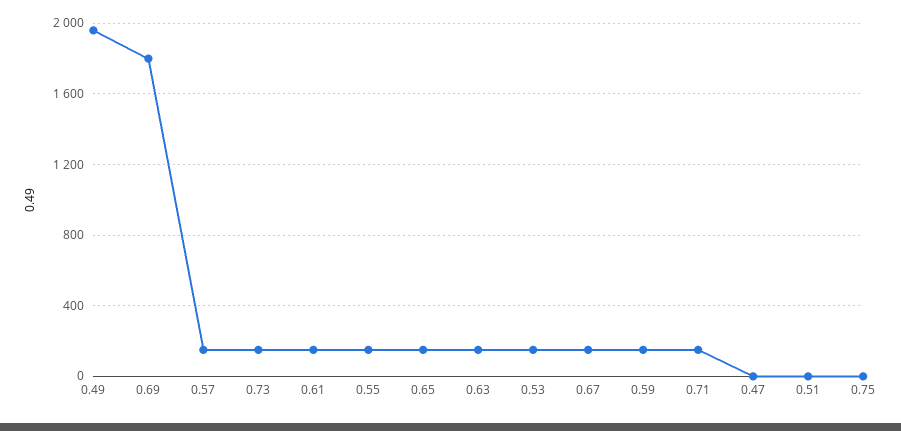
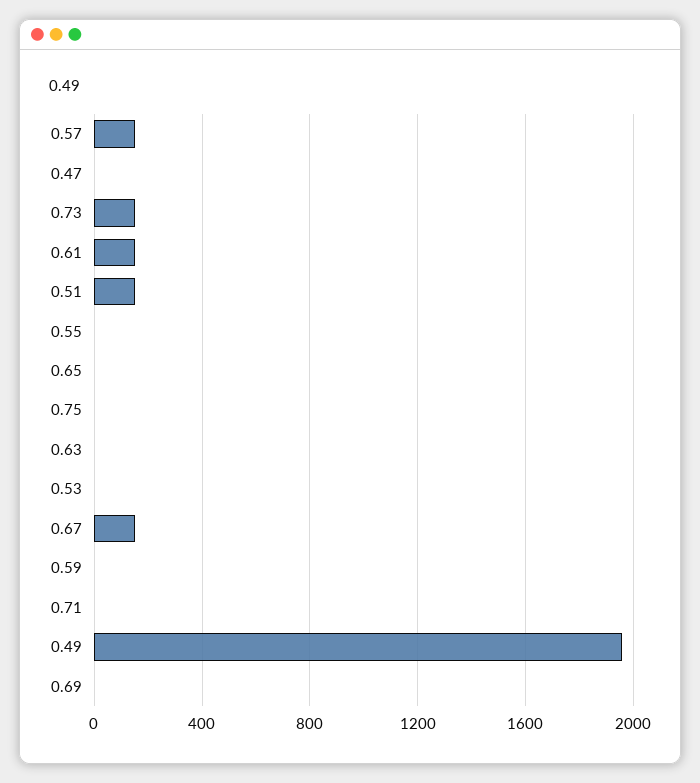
0.69: 1800 -> 0
0.55: 150 -> 0
0.65: 150 -> 0
0.63: 150 -> 0
0.53: 150 -> 0
0.59: 150 -> 0
0.71: 150 -> 0
0.51: 0 -> 150

